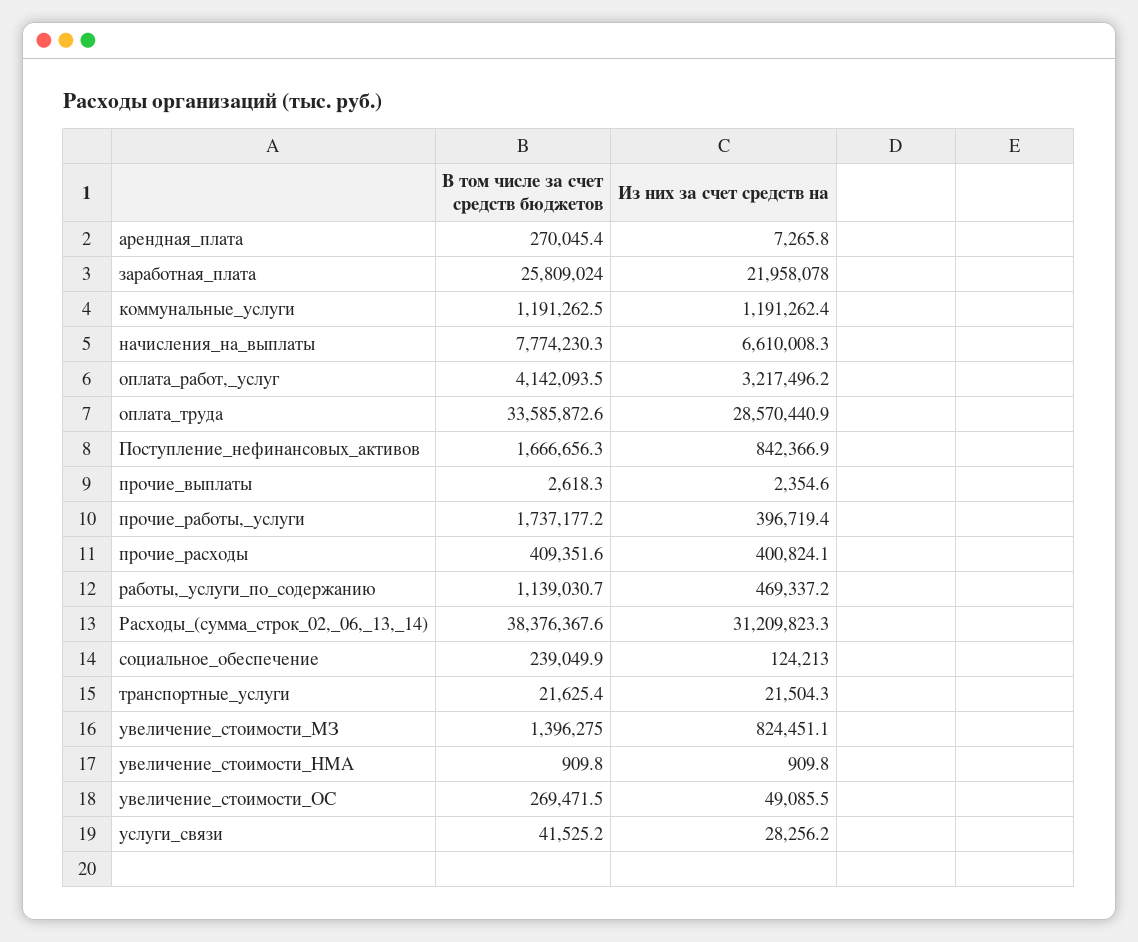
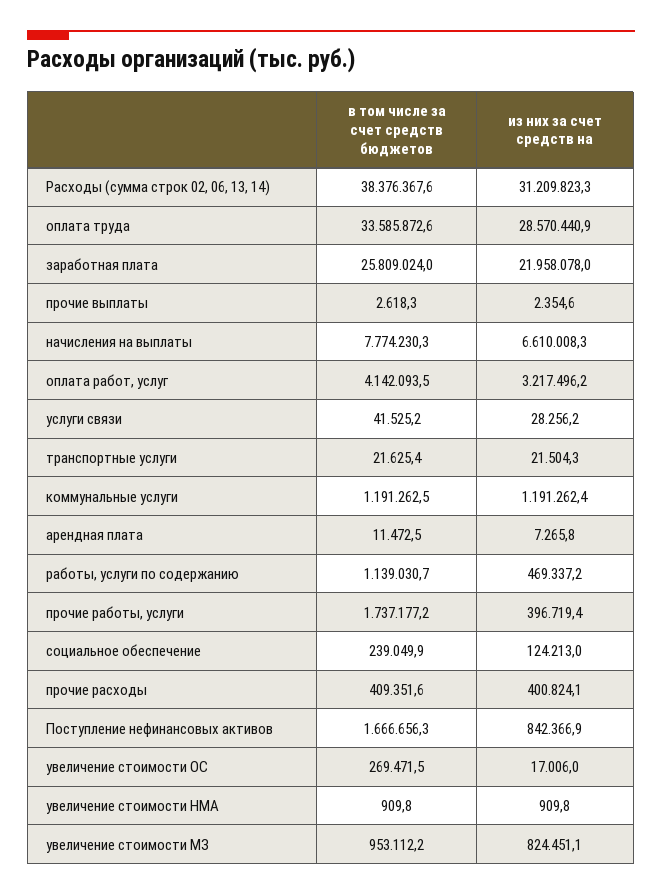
В том числе за счет средств бюджетов, арендная_плата: 270045.4 -> 11472.5
В том числе за счет средств бюджетов, увеличение_стоимости_МЗ: 1396275 -> 953112.2
Из них за счет средств на, увеличение_стоимости_ОС: 49085.5 -> 17006

